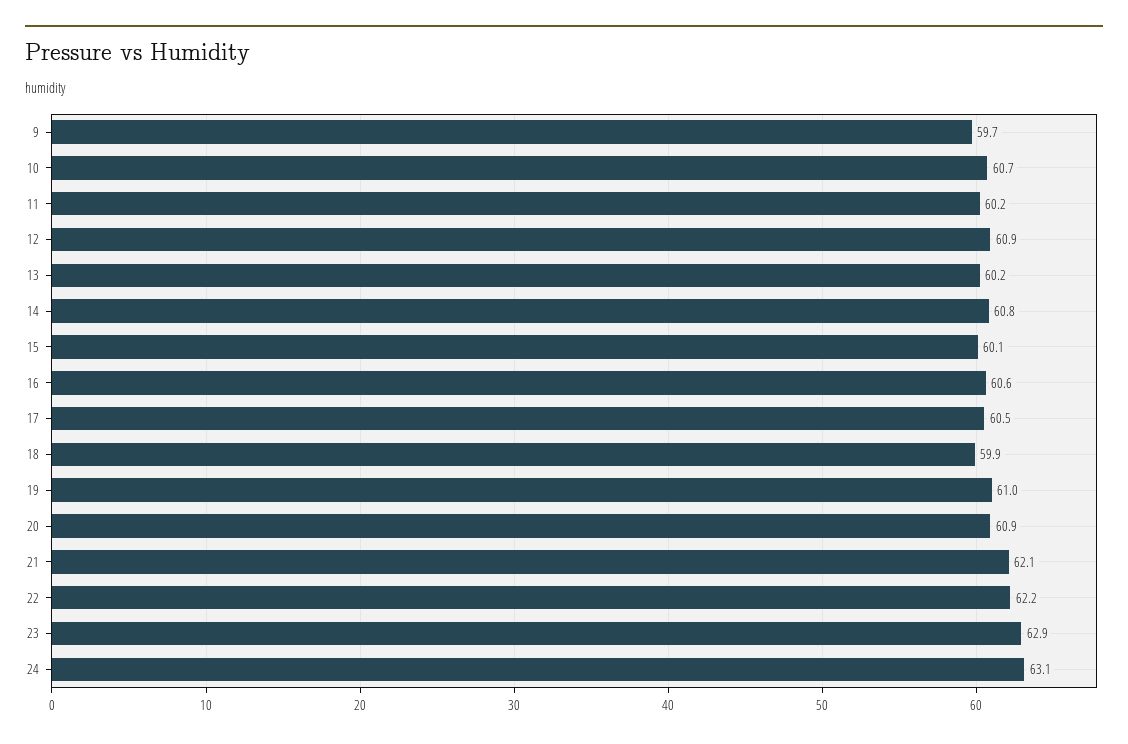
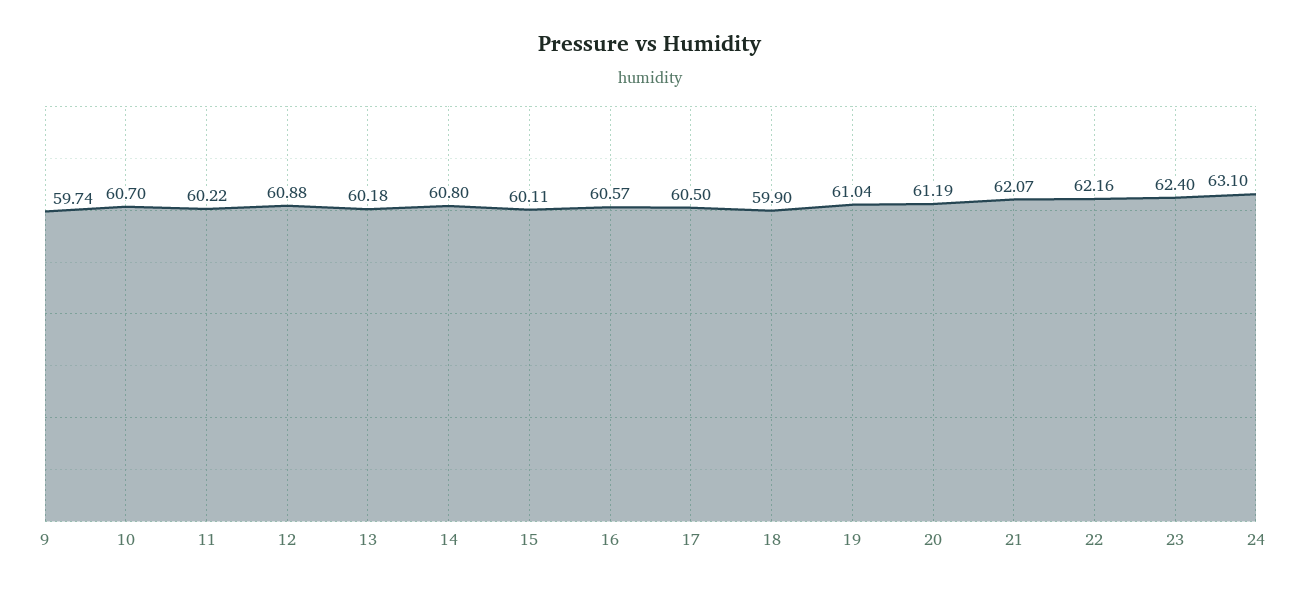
20: 60.9 -> 61.19
23: 62.9 -> 62.4

